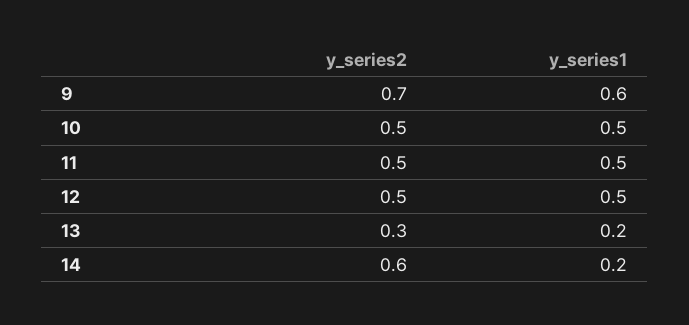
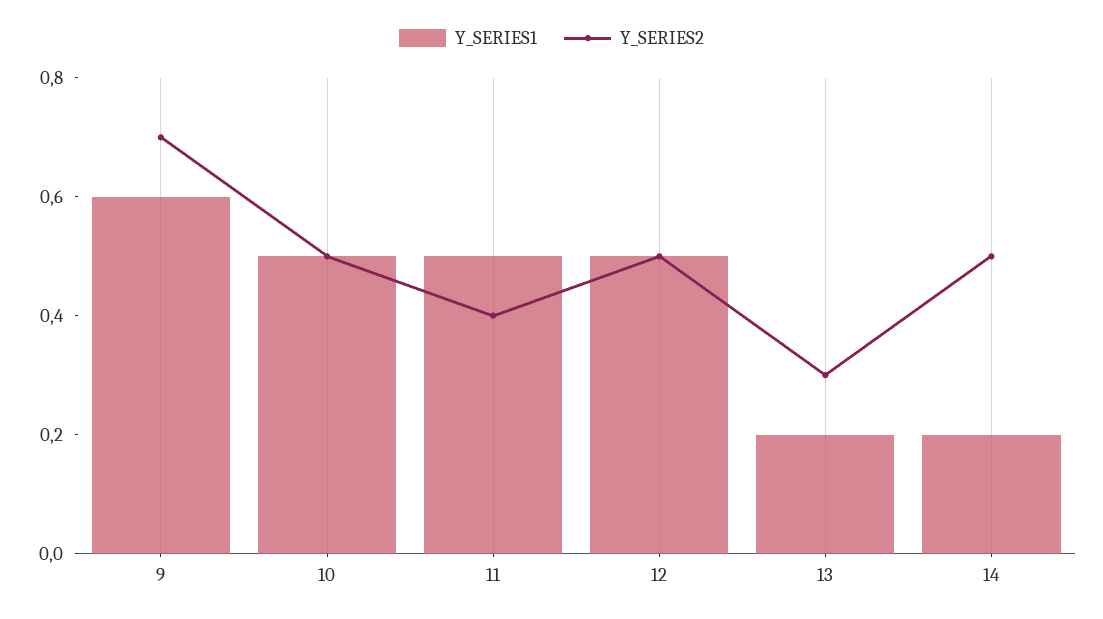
y_series2, 11: 0.5 -> 0.4
y_series2, 14: 0.6 -> 0.5

